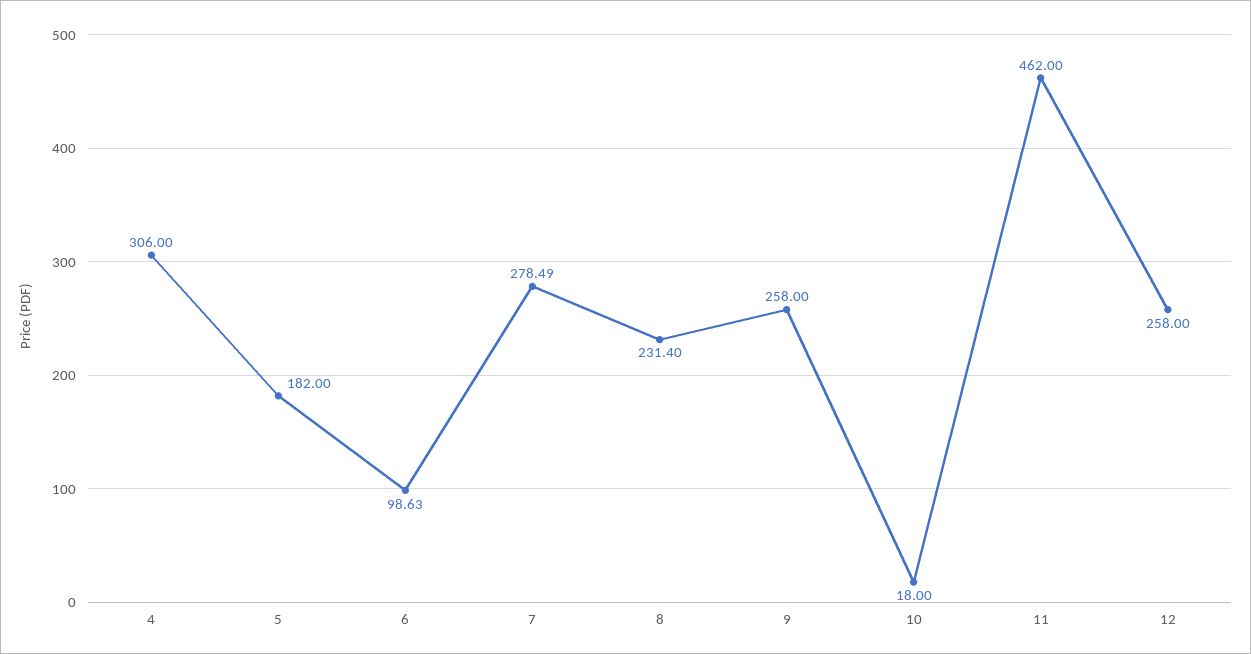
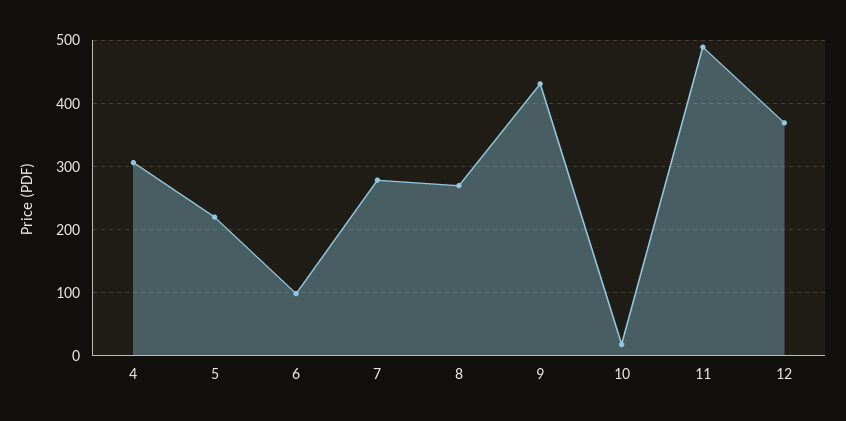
5: 182 -> 220
8: 231.4 -> 270
9: 258 -> 430
11: 462 -> 490
12: 258 -> 370

